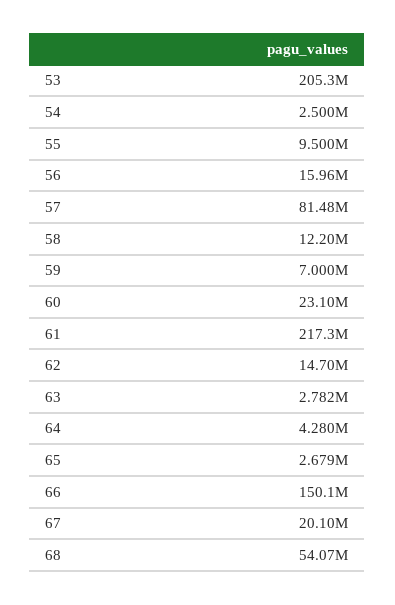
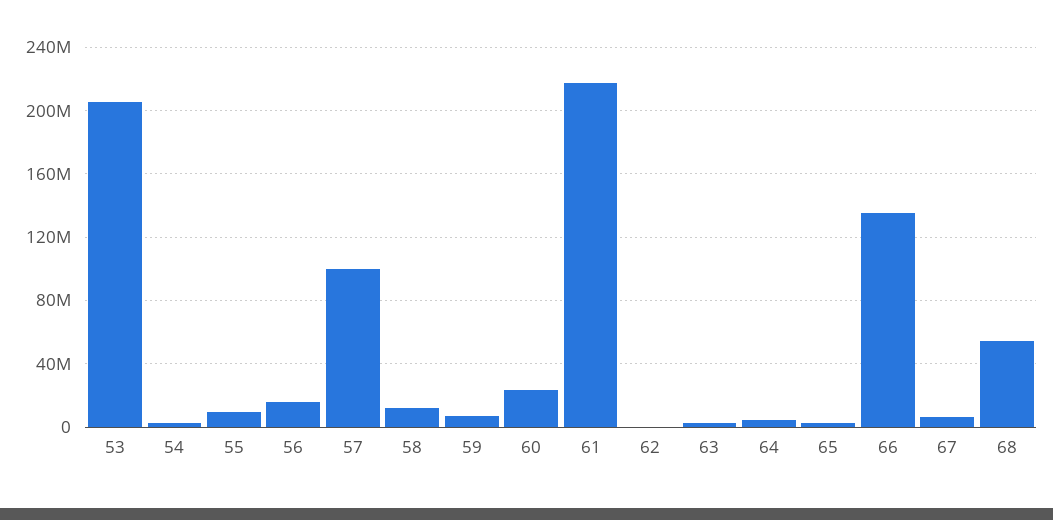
57: 81480000 -> 100000000
62: 14700000 -> 0
66: 150100000 -> 135000000
67: 20100000 -> 5000000

